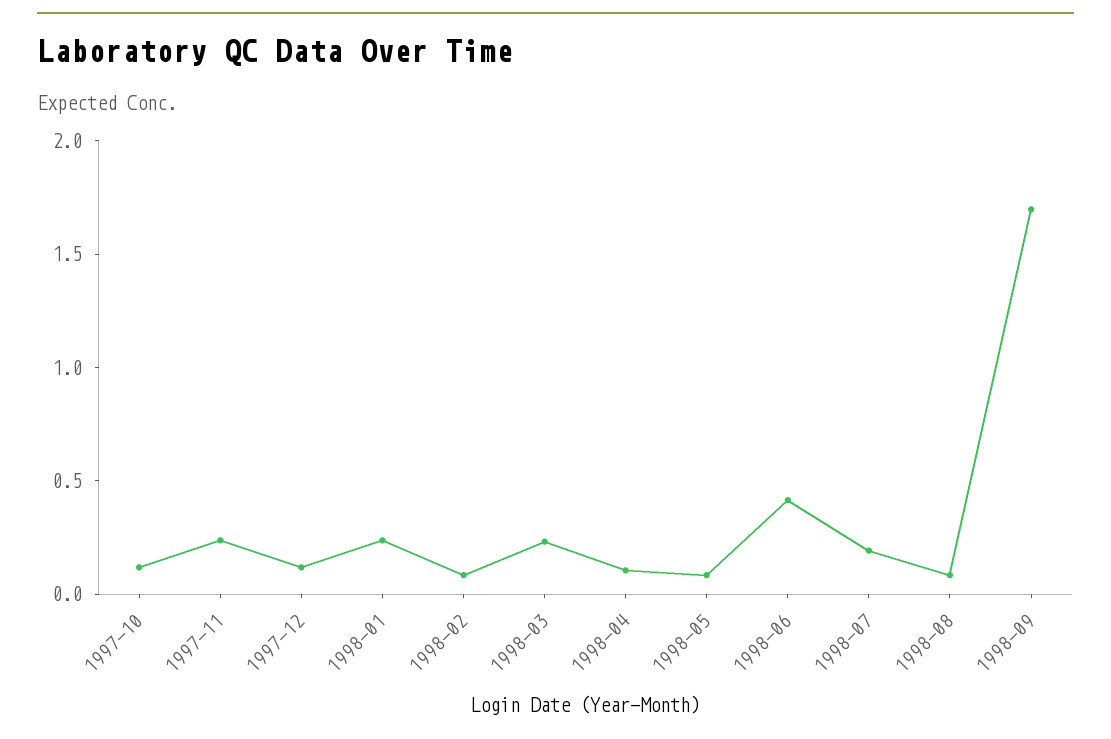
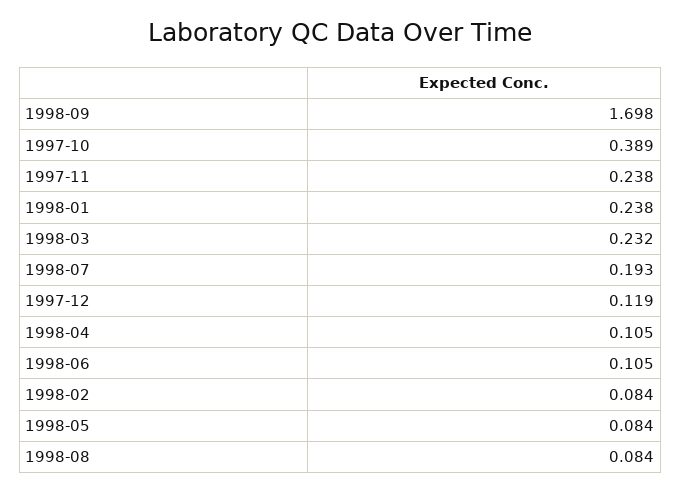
1997-10: 0.1 -> 0.389
1998-06: 0.4 -> 0.105

